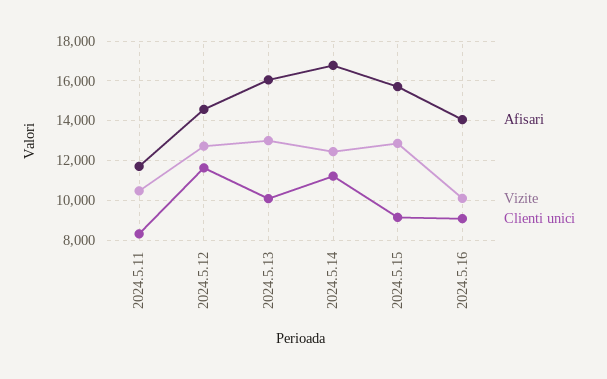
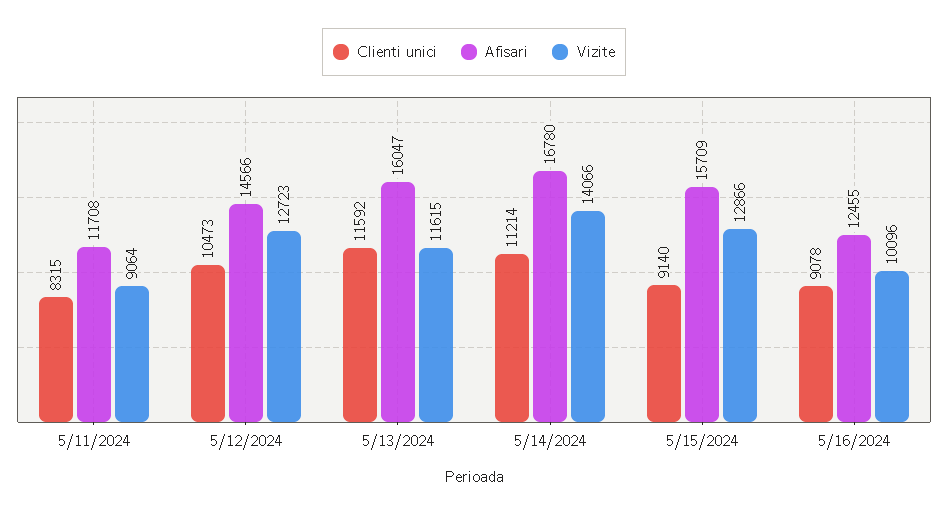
Vizite, 2024.5.11: 10500 -> 9064
Clienti unici, 2024.5.12: 11500 -> 10473
Vizite, 2024.5.13: 13000 -> 11615
Clienti unici, 2024.5.13: 10000 -> 11592
Vizite, 2024.5.14: 12500 -> 14066
Afisari, 2024.5.16: 14000 -> 12455

